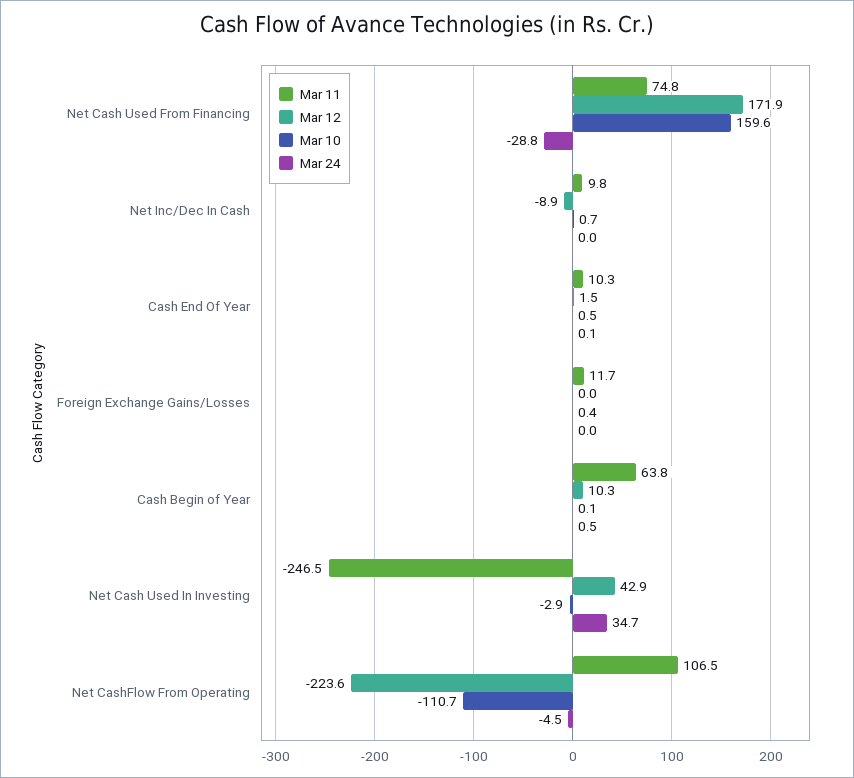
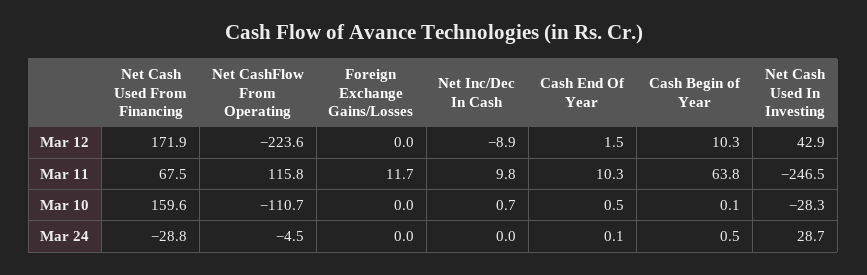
Mar 11, Net Cash Used From Financing: 74.8 -> 67.5
Mar 10, Foreign Exchange Gains/Losses: 0.4 -> 0
Mar 10, Net Cash Used In Investing: -2.9 -> -28.3
Mar 24, Net Cash Used In Investing: 34.7 -> 28.7
Mar 11, Net CashFlow From Operating: 106.5 -> 115.8

